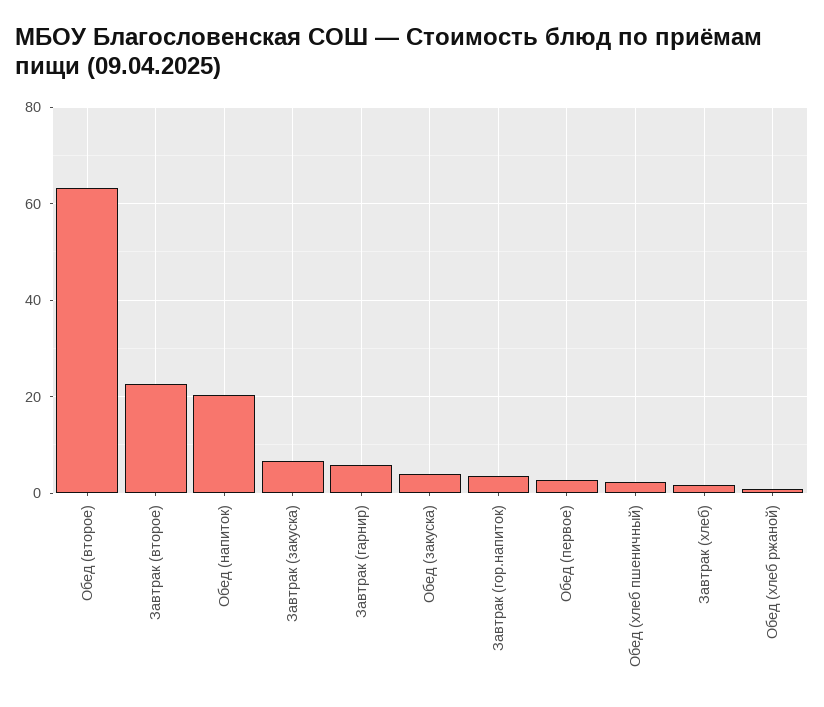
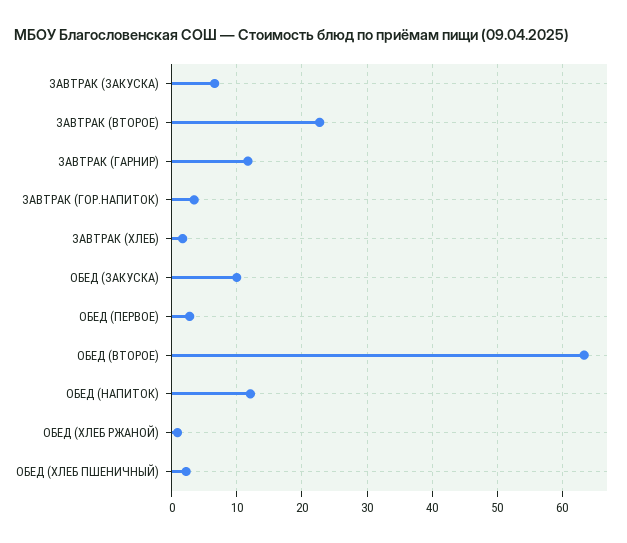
Обед (напиток): 20 -> 12
Завтрак (гарнир): 6 -> 12
Обед (закуска): 4 -> 10

